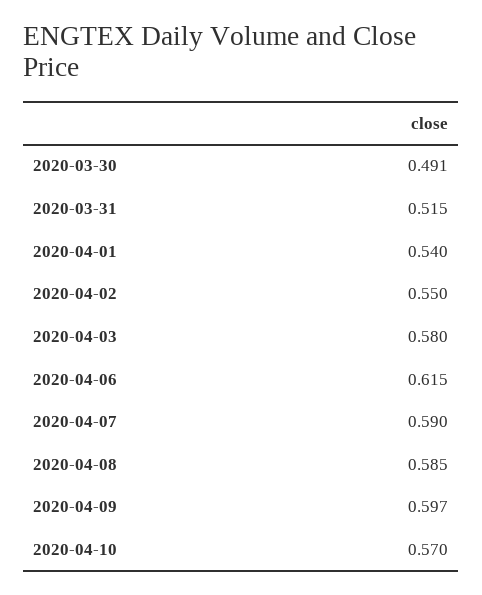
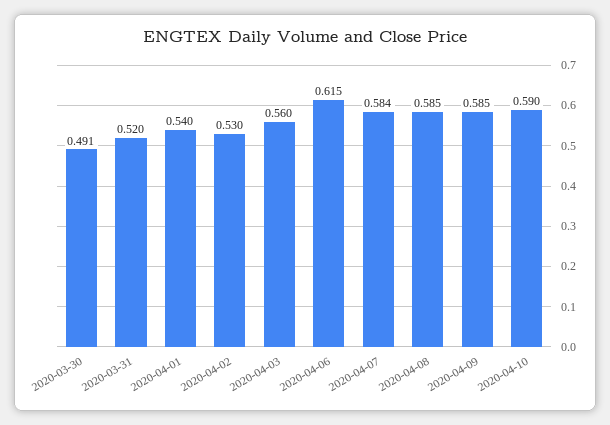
2020-03-31: 0.515 -> 0.52
2020-04-02: 0.55 -> 0.53
2020-04-03: 0.58 -> 0.56
2020-04-07: 0.59 -> 0.584
2020-04-09: 0.597 -> 0.585
2020-04-10: 0.57 -> 0.59

